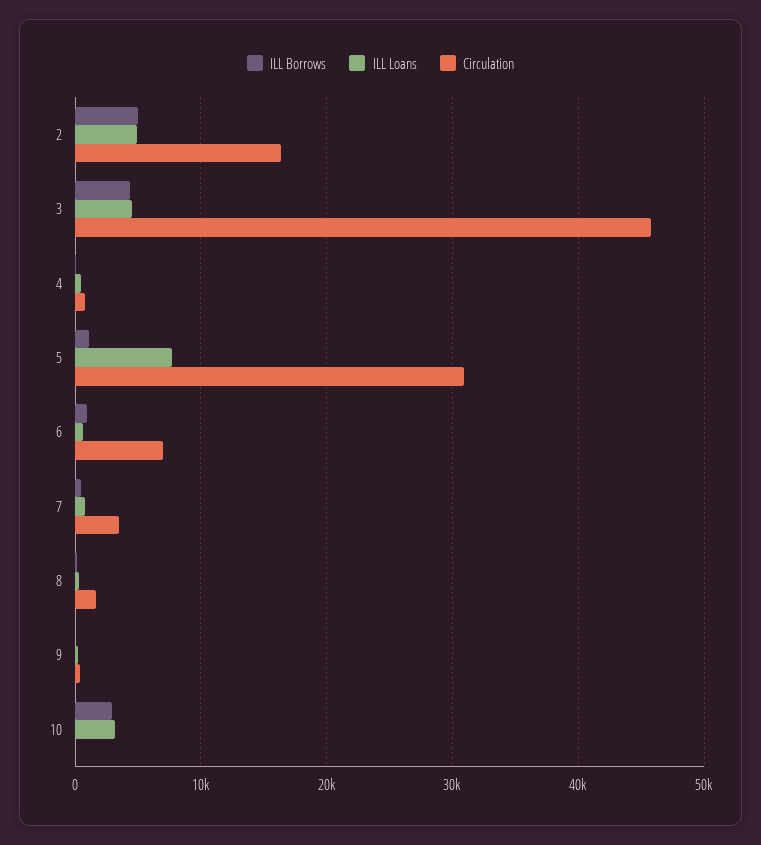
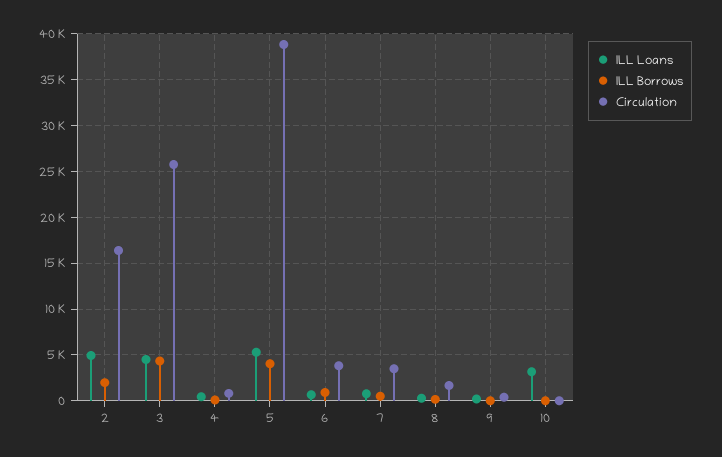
ILL Borrows, 2: 5000 -> 2000
Circulation, 3: 46000 -> 26000
ILL Borrows, 5: 1000 -> 4000
ILL Loans, 5: 8000 -> 5000
Circulation, 5: 31000 -> 39000
Circulation, 6: 7000 -> 4000
ILL Borrows, 10: 3000 -> 0

